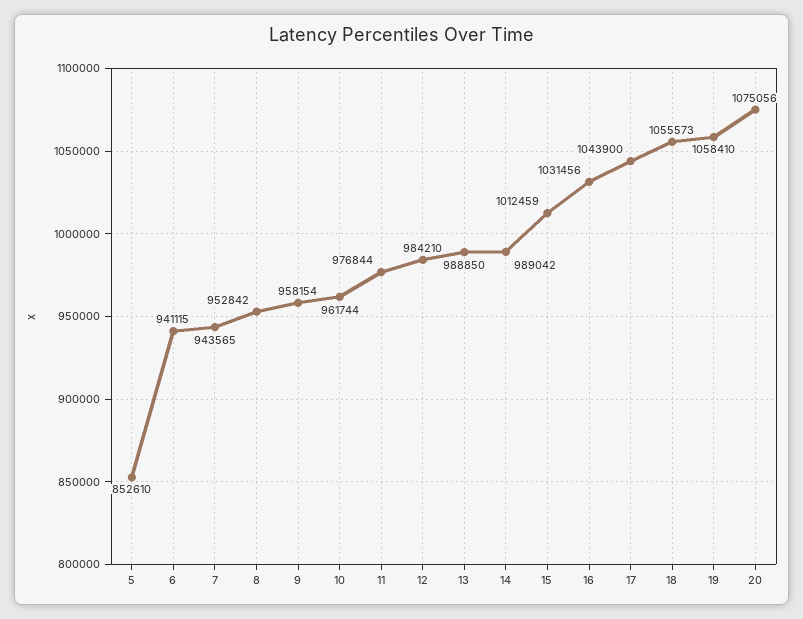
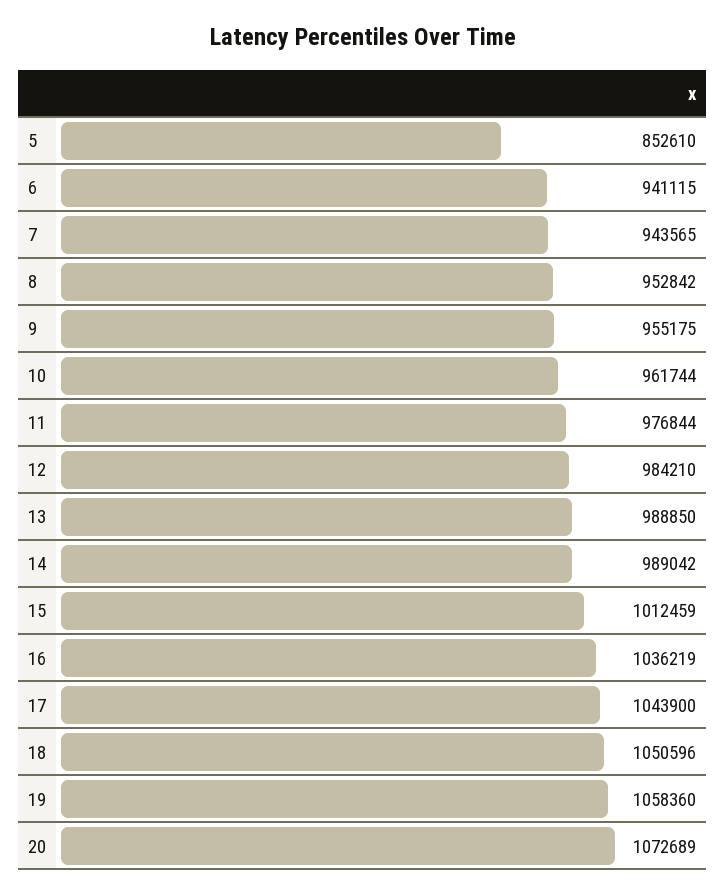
9: 958154 -> 955175
16: 1031456 -> 1036219
18: 1055573 -> 1050596
19: 1058410 -> 1058360
20: 1075056 -> 1072689

